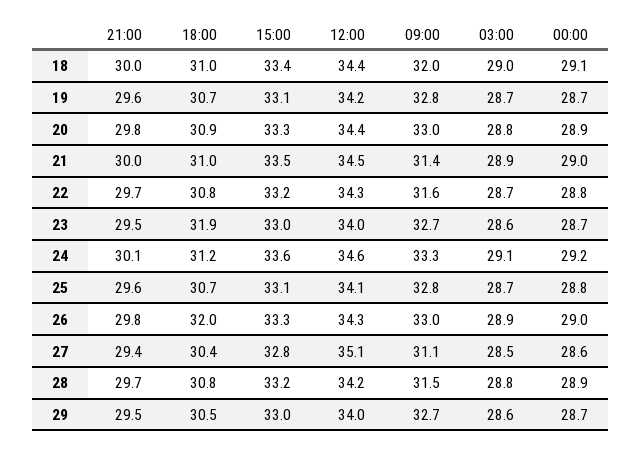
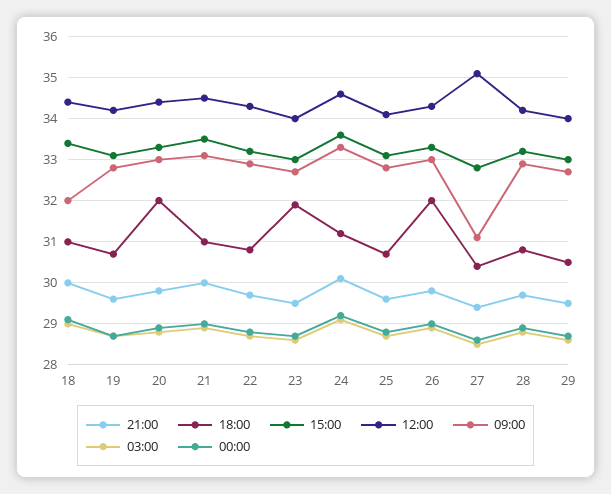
18:00, 20: 30.9 -> 32
09:00, 21: 31.4 -> 33
09:00, 22: 31.6 -> 33
09:00, 28: 31.5 -> 33

